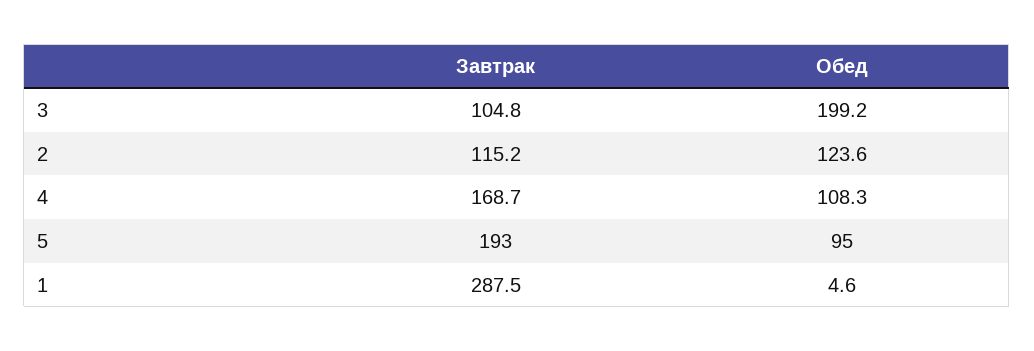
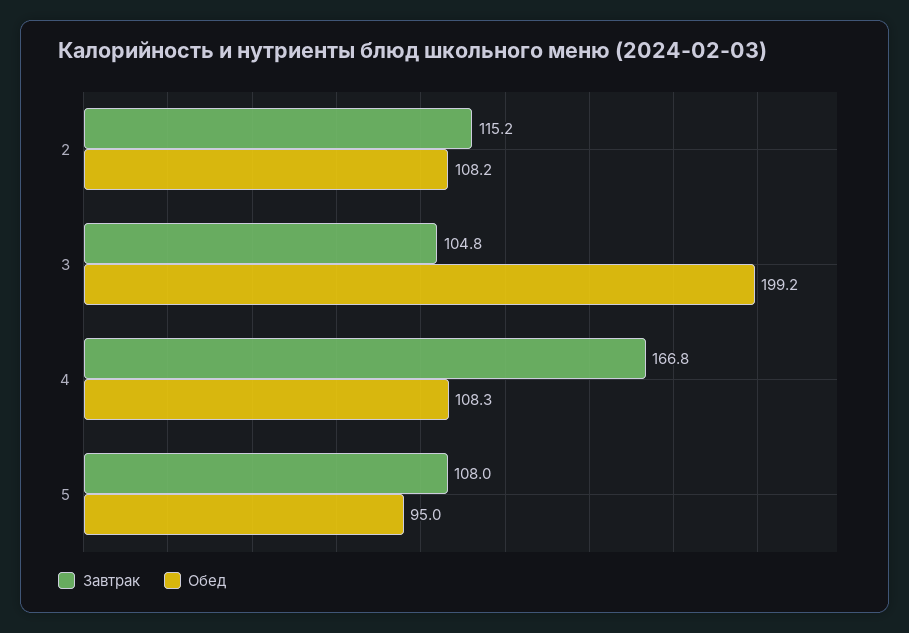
Обед, 2: 123.6 -> 108.2
Завтрак, 4: 168.7 -> 166.8
Завтрак, 5: 193 -> 108
Завтрак, 1: 287.5 -> none
Обед, 1: 4.6 -> none

